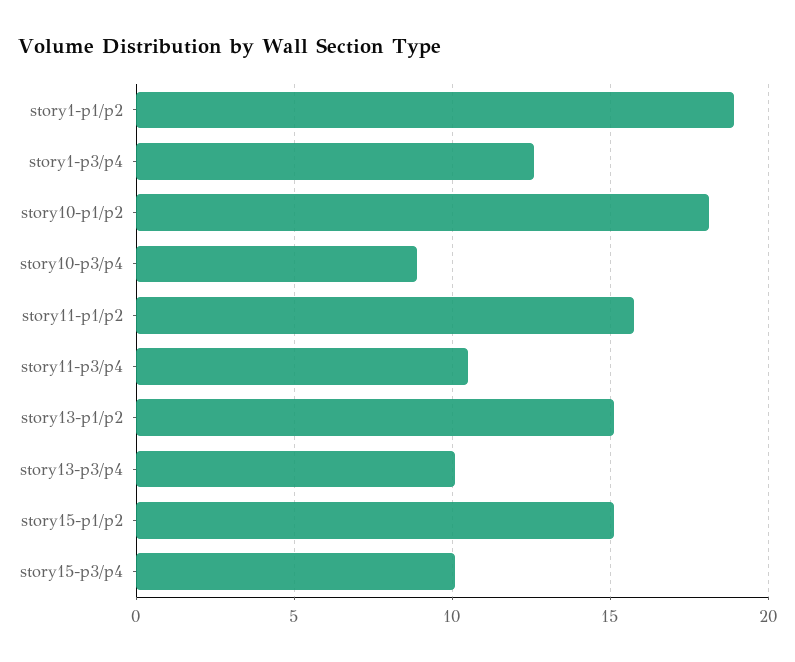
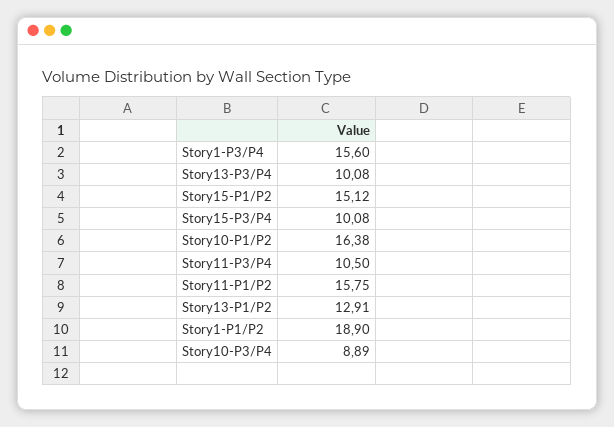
story1-p3/p4: 12.5 -> 15.6
story10-p1/p2: 18 -> 16.38
story13-p1/p2: 15 -> 12.91

